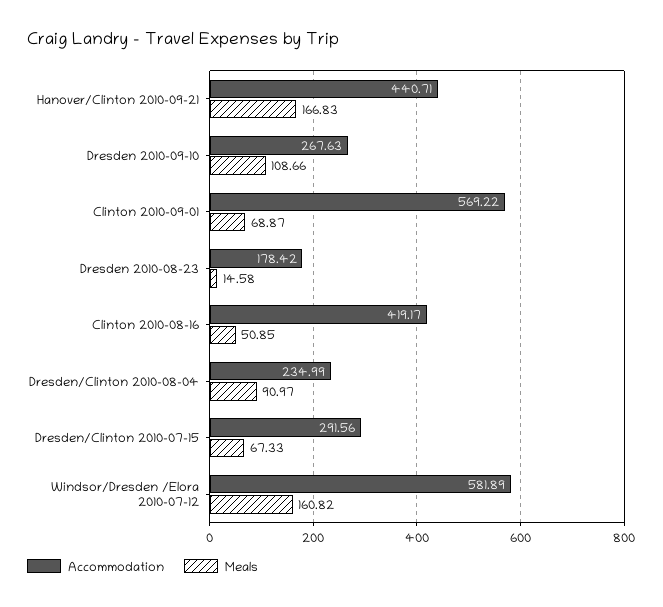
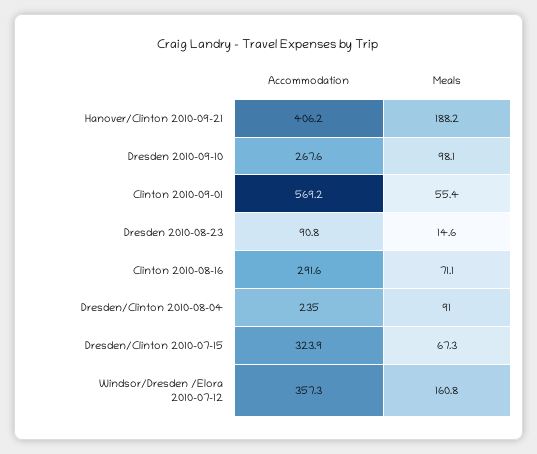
Accommodation, Hanover/Clinton 2010-09-21: 440.71 -> 406.2
Meals, Hanover/Clinton 2010-09-21: 166.83 -> 188.2
Meals, Dresden 2010-09-10: 108.66 -> 98.1
Meals, Clinton 2010-09-01: 68.87 -> 55.4
Accommodation, Dresden 2010-08-23: 178.42 -> 90.8
Accommodation, Clinton 2010-08-16: 419.17 -> 291.6
Meals, Clinton 2010-08-16: 50.85 -> 71.1
Accommodation, Dresden/Clinton 2010-07-15: 291.56 -> 323.9
Accommodation, Windsor/Dresden /Elora 2010-07-12: 581.89 -> 357.3

